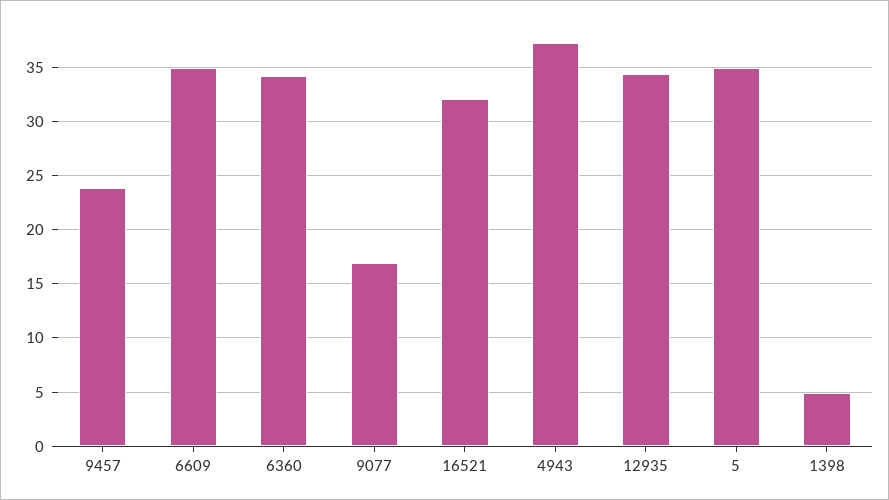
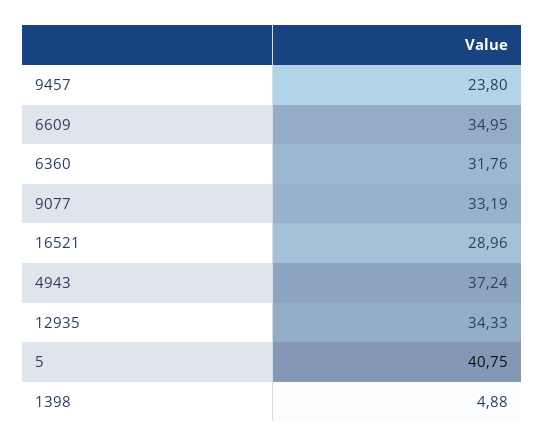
6360: 34 -> 31.76
9077: 17 -> 33.19
16521: 32 -> 28.96
5: 35 -> 40.75

